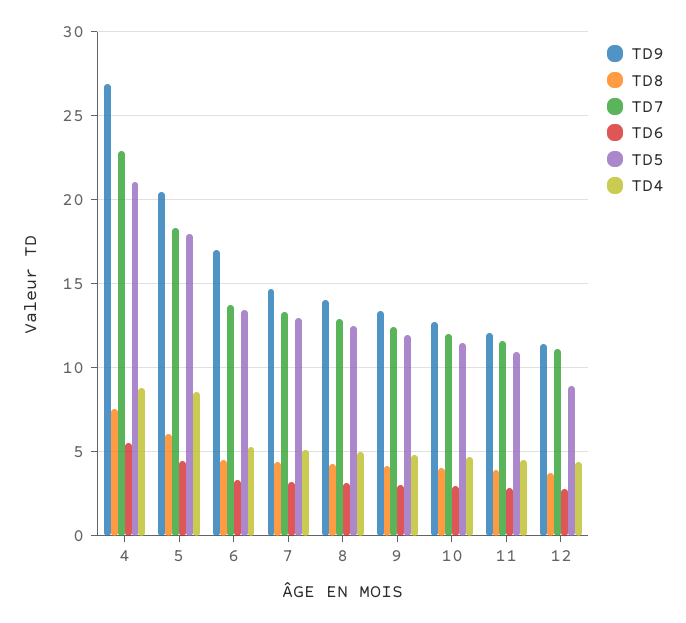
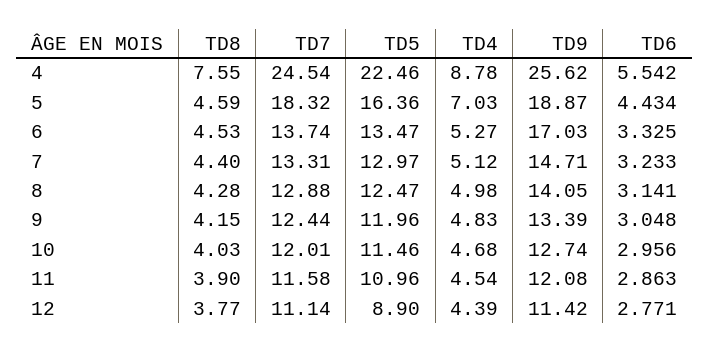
TD9, 4: 27 -> 25.62
TD7, 4: 23 -> 24.54
TD5, 4: 21 -> 22.46
TD9, 5: 20.5 -> 18.87
TD8, 5: 6 -> 4.59
TD5, 5: 18 -> 16.36
TD4, 5: 8.5 -> 7.03

